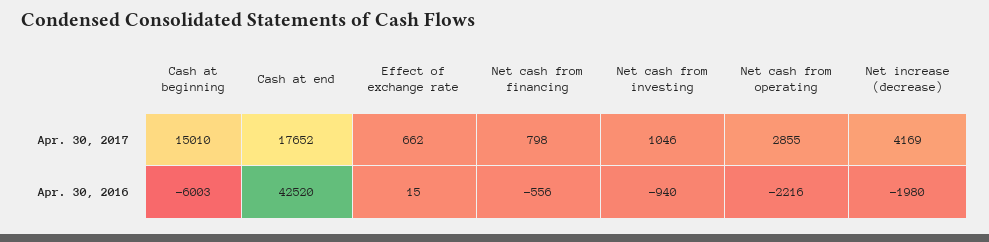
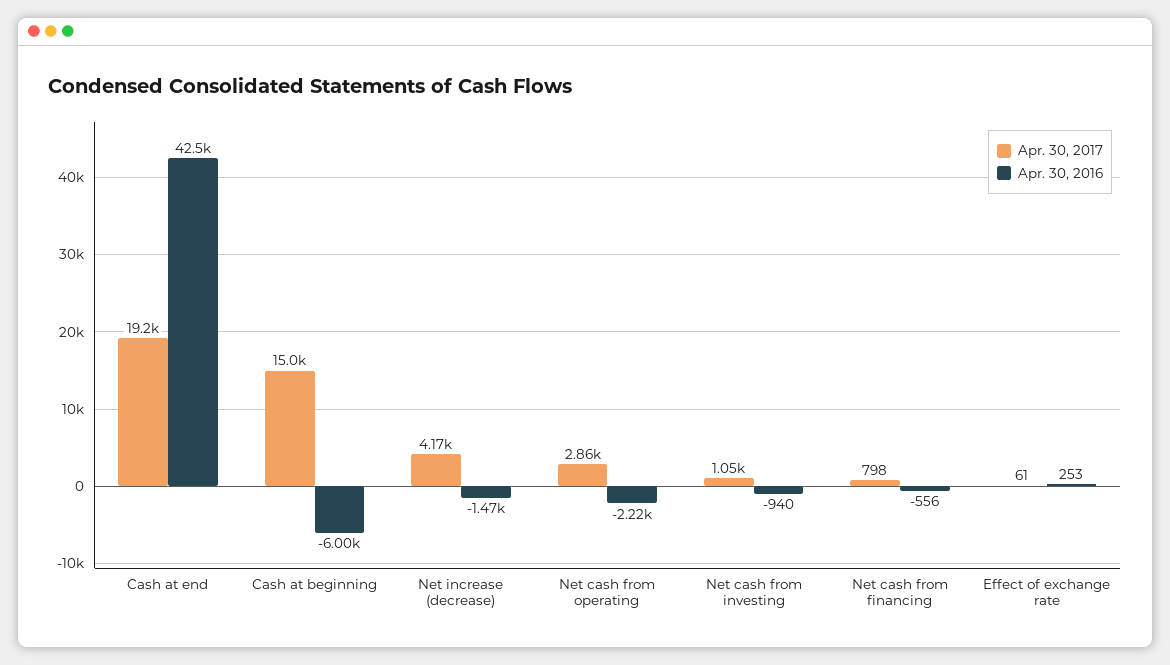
Apr. 30, 2017, Cash at end: 17652 -> 19200
Apr. 30, 2017, Effect of exchange rate: 662 -> 61
Apr. 30, 2016, Effect of exchange rate: 15 -> 253
Apr. 30, 2016, Net increase (decrease): -1980 -> -1470

